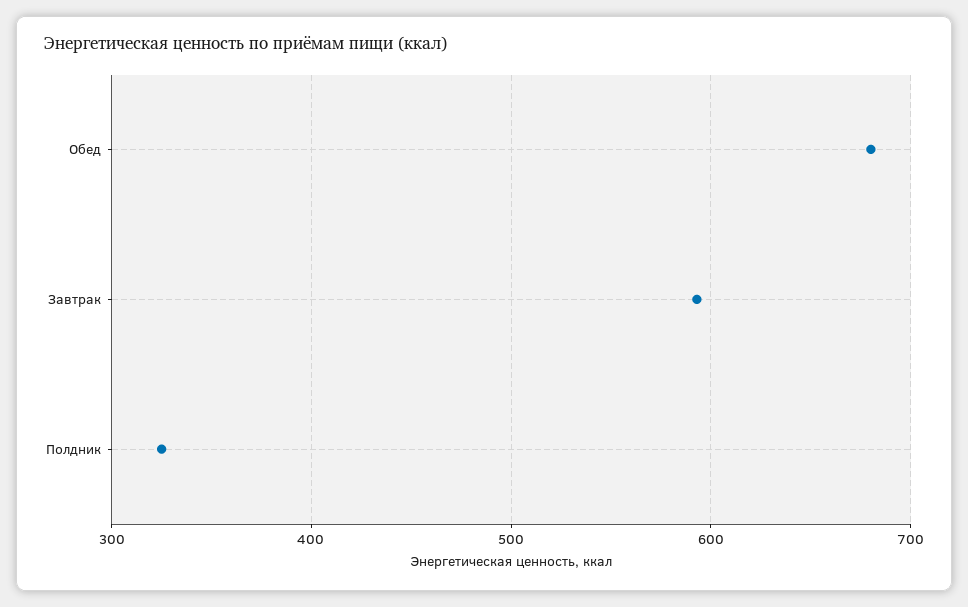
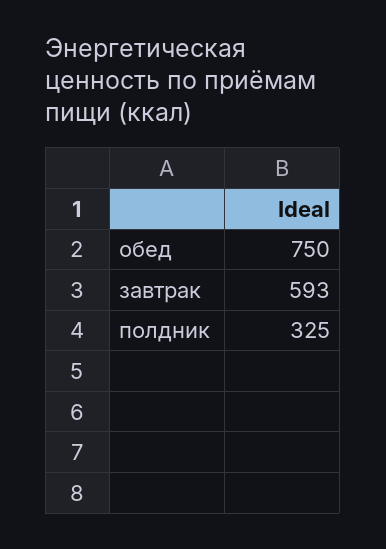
Обед: 680 -> 750

